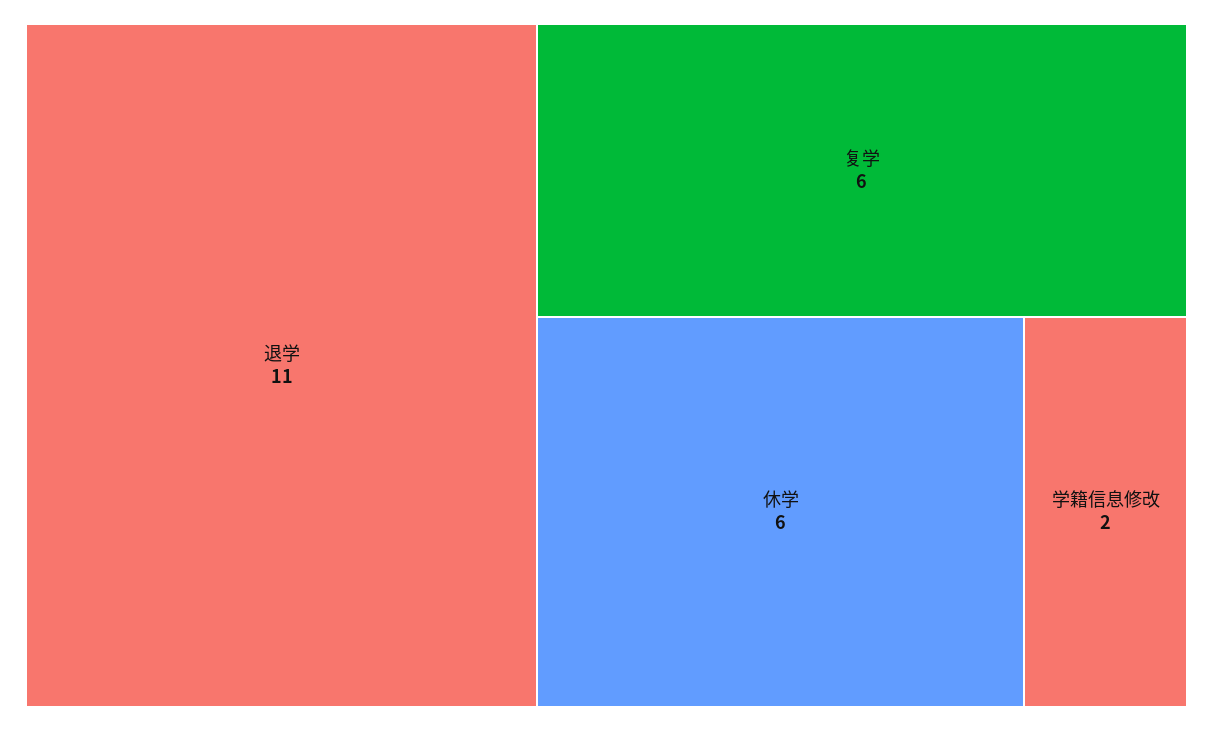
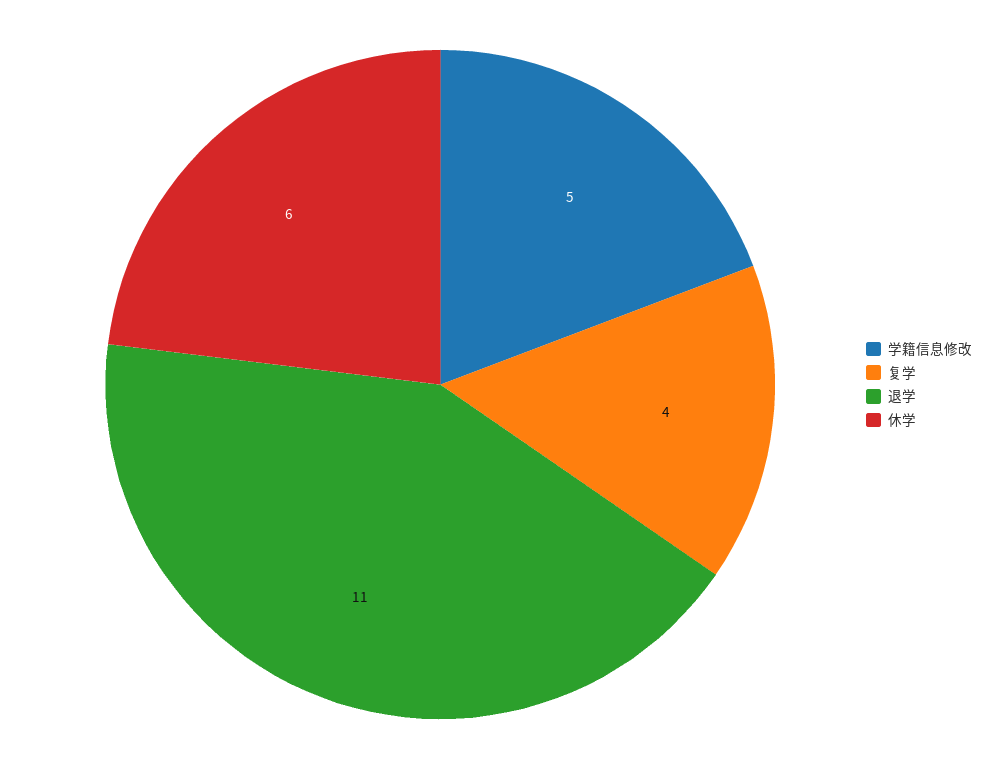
复学: 6 -> 4
学籍信息修改: 2 -> 5

